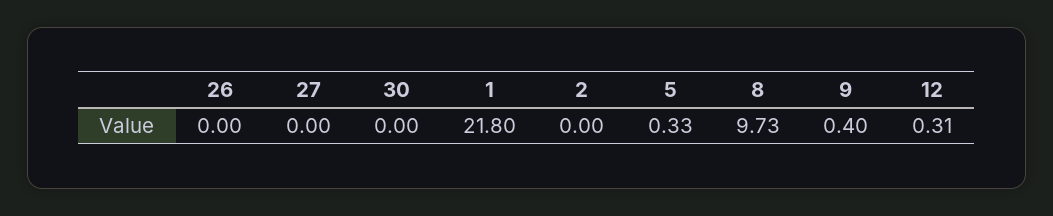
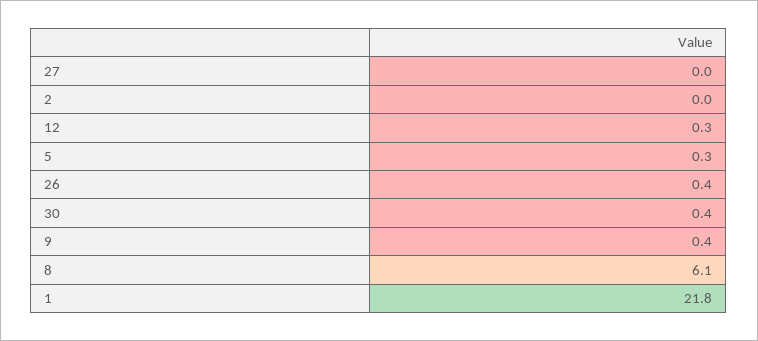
26: 0 -> 0.4
30: 0 -> 0.4
8: 9.73 -> 6.1

